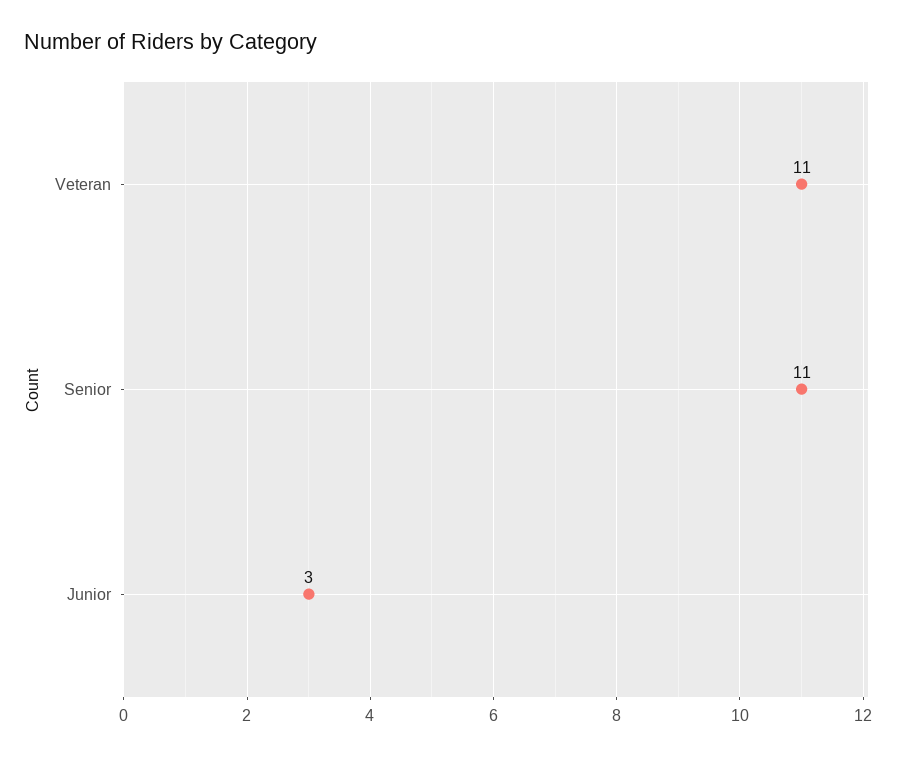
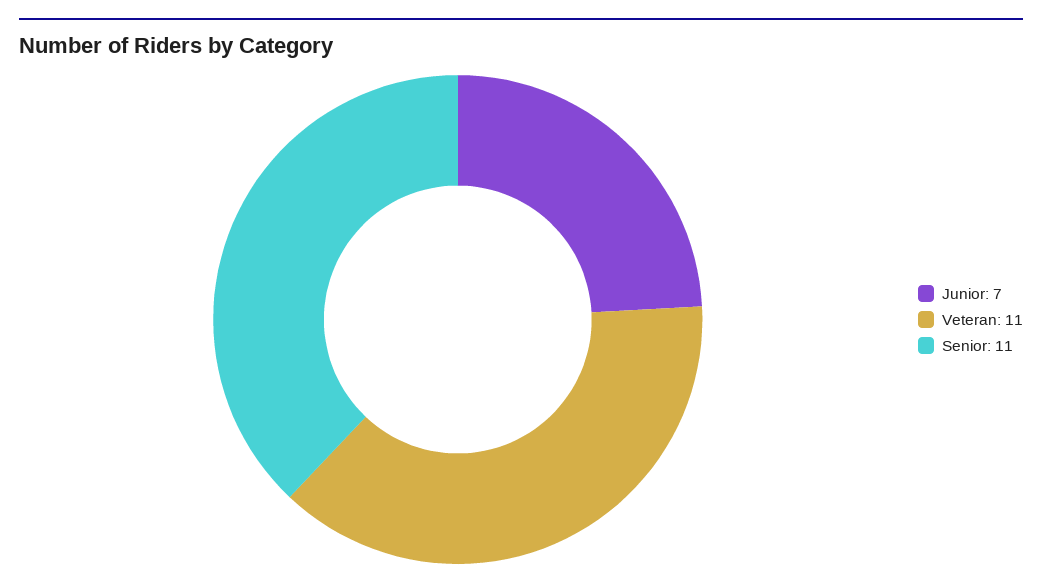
Junior: 3 -> 7

